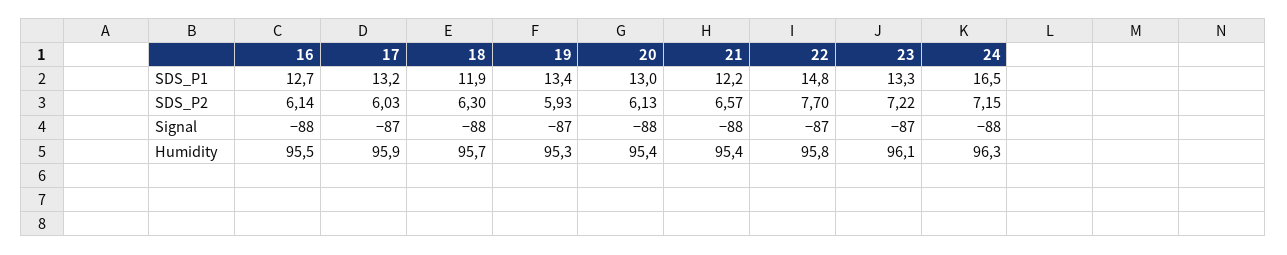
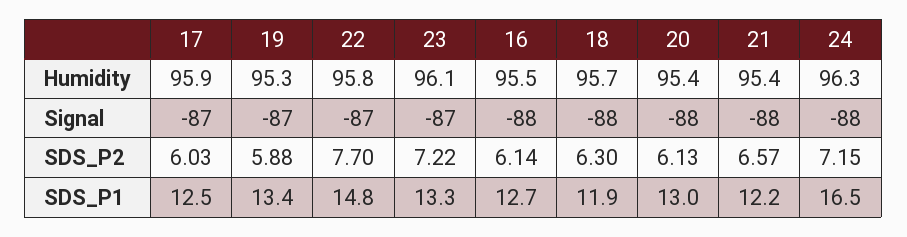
17, SDS_P1: 13.2 -> 12.5
19, SDS_P2: 5.93 -> 5.88

